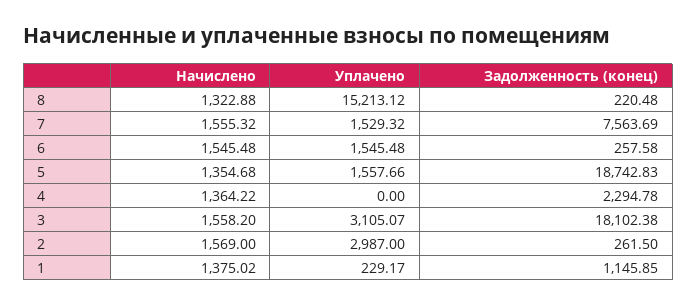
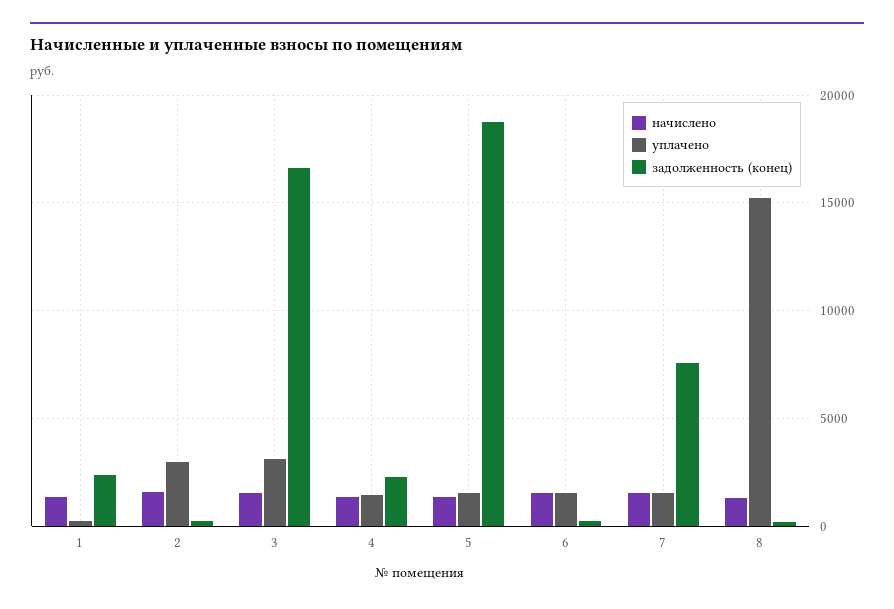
Уплачено, 4: 0 -> 1500
Задолженность (конец), 3: 18102.38 -> 16500
Задолженность (конец), 1: 1145.85 -> 2500

